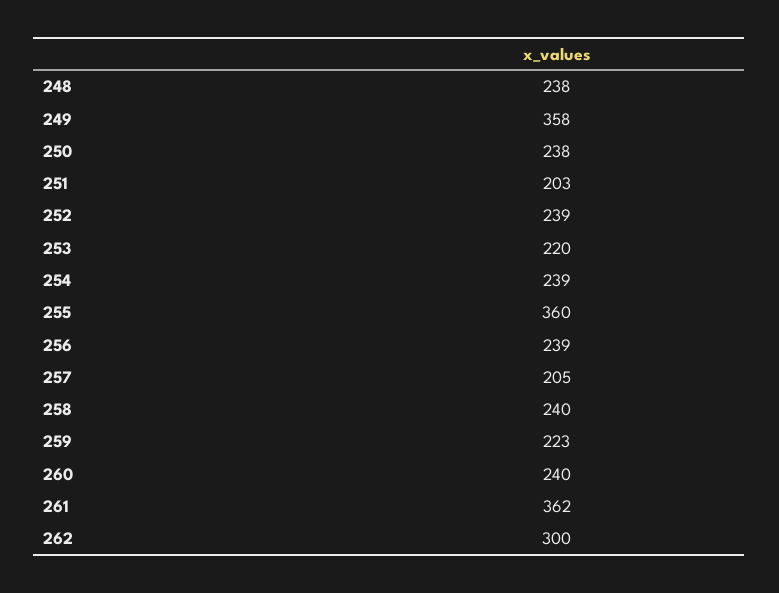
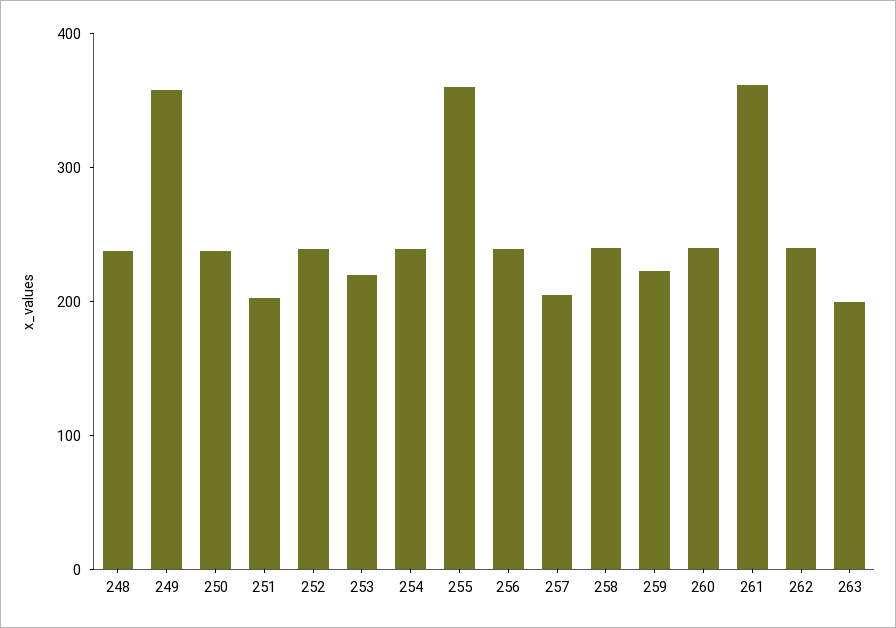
262: 300 -> 240
263: none -> 200

